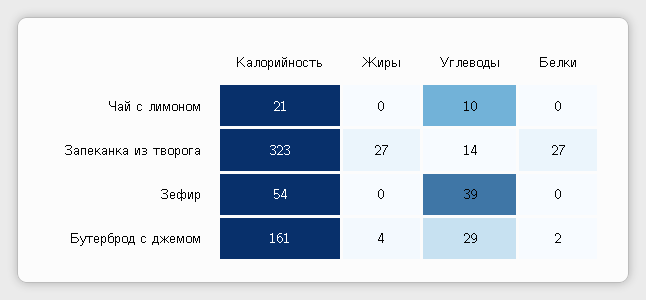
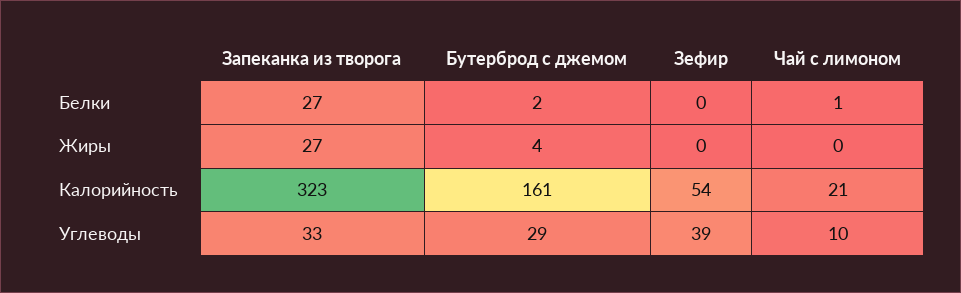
Белки, Чай с лимоном: 0 -> 1
Углеводы, Запеканка из творога: 14 -> 33

